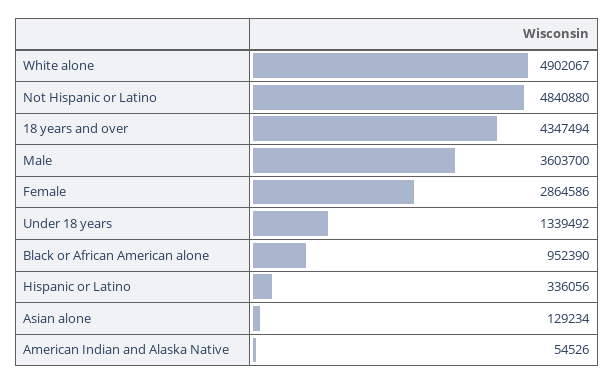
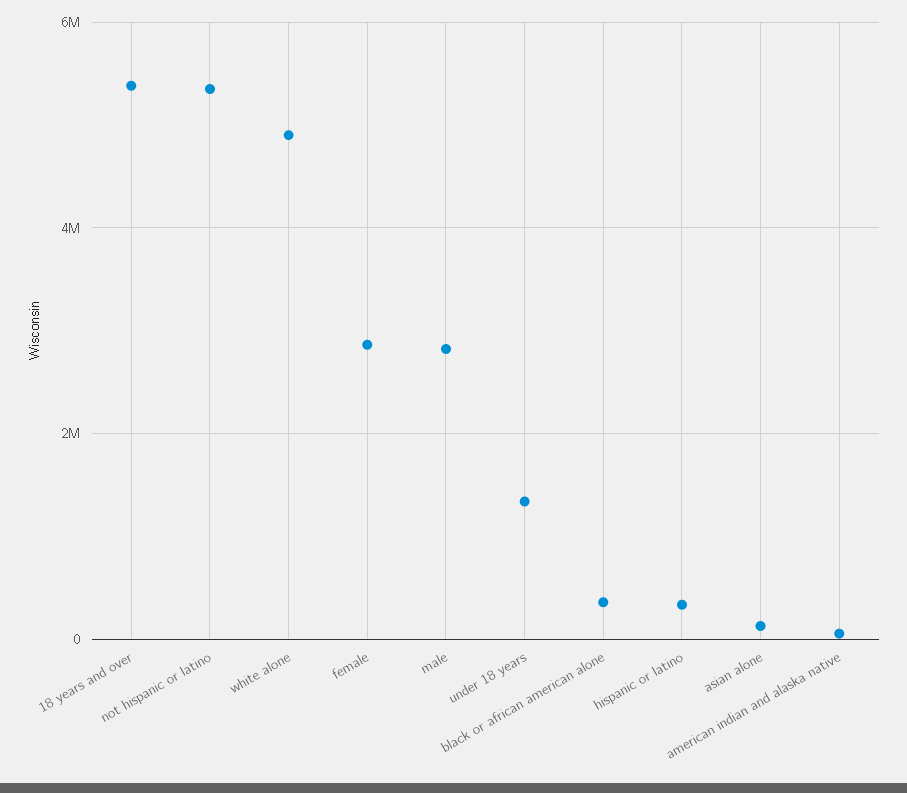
Not Hispanic or Latino: 4840880 -> 5400000
18 years and over: 4347494 -> 5400000
Male: 3603700 -> 2800000
Black or African American alone: 952390 -> 400000

